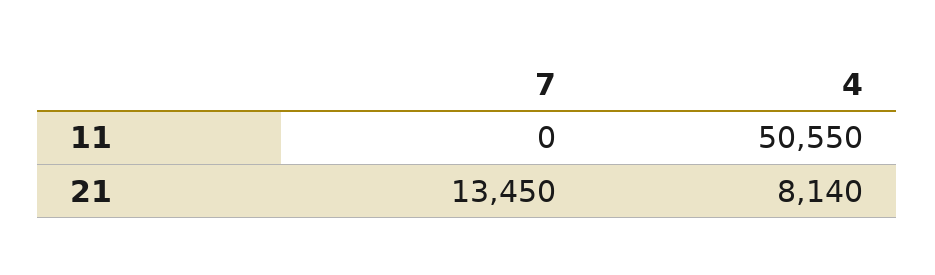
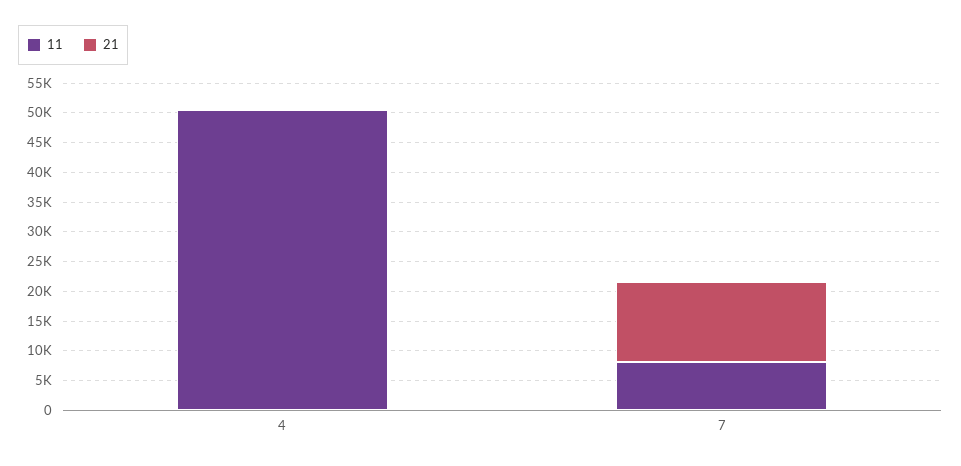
11, 7: 0 -> 7500
21, 4: 8140 -> 0

